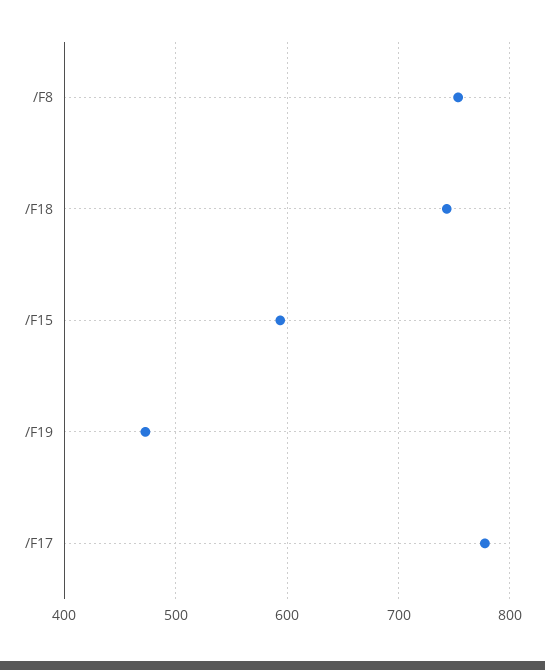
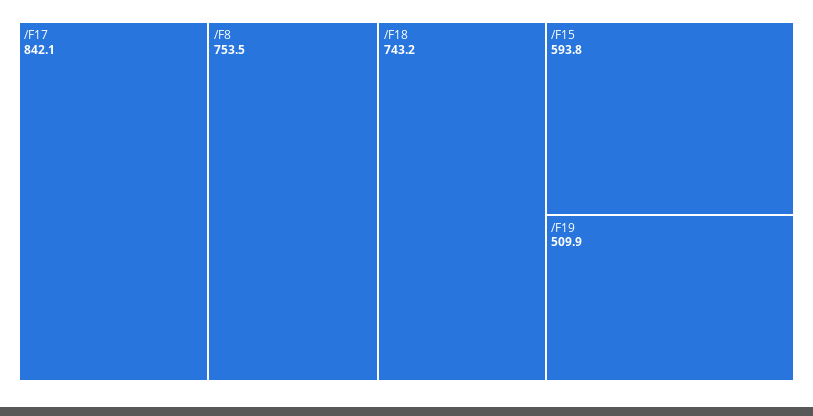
/F19: 470 -> 509.9
/F17: 780 -> 842.1

